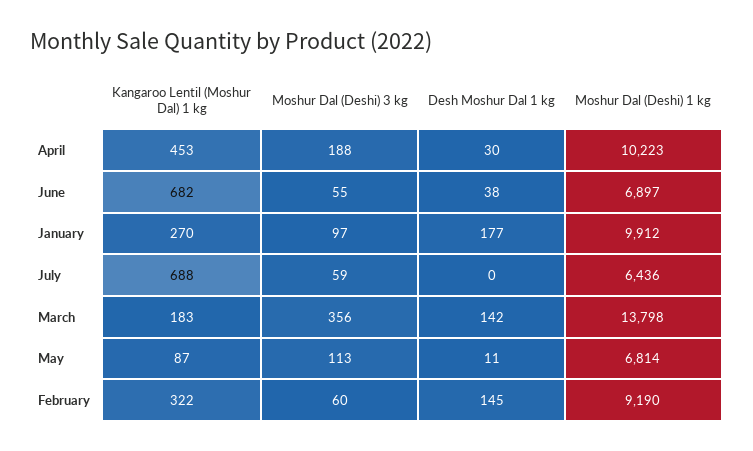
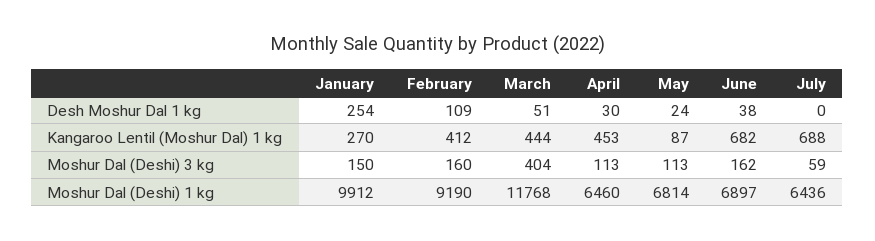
Moshur Dal (Deshi) 3 kg, April: 188 -> 113
Moshur Dal (Deshi) 1 kg, April: 10223 -> 6460
Moshur Dal (Deshi) 3 kg, June: 55 -> 162
Moshur Dal (Deshi) 3 kg, January: 97 -> 150
Desh Moshur Dal 1 kg, January: 177 -> 254
Kangaroo Lentil (Moshur Dal) 1 kg, March: 183 -> 444
Moshur Dal (Deshi) 3 kg, March: 356 -> 404
Desh Moshur Dal 1 kg, March: 142 -> 51
Moshur Dal (Deshi) 1 kg, March: 13798 -> 11768
Desh Moshur Dal 1 kg, May: 11 -> 24
Kangaroo Lentil (Moshur Dal) 1 kg, February: 322 -> 412
Moshur Dal (Deshi) 3 kg, February: 60 -> 160
Desh Moshur Dal 1 kg, February: 145 -> 109

